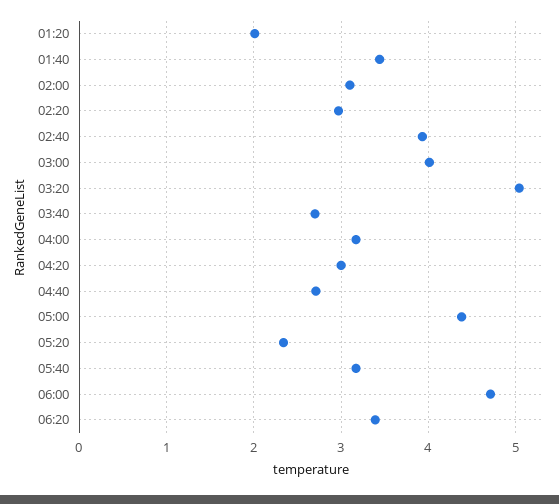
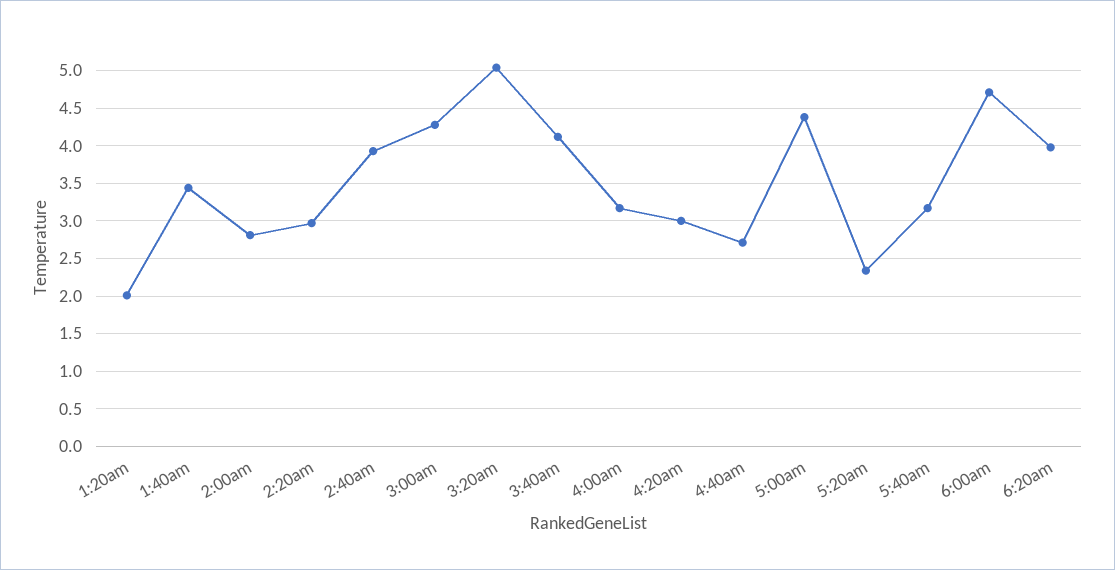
02:00: 3.1 -> 2.8
03:00: 4 -> 4.3
03:40: 2.7 -> 4.1
06:20: 3.4 -> 4

